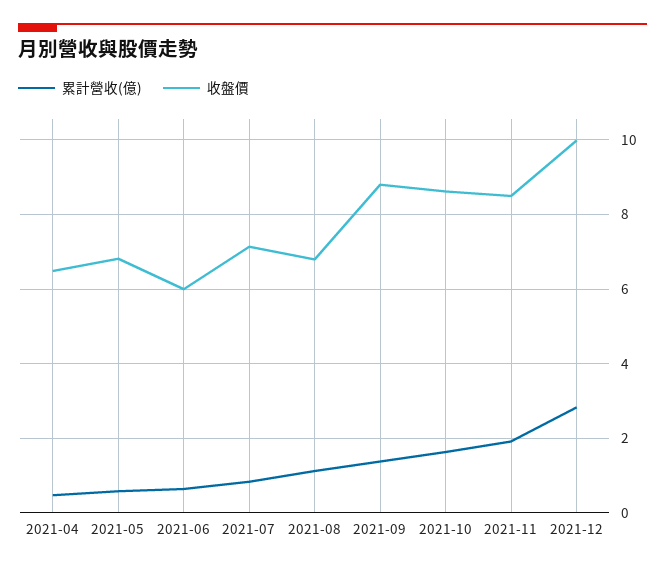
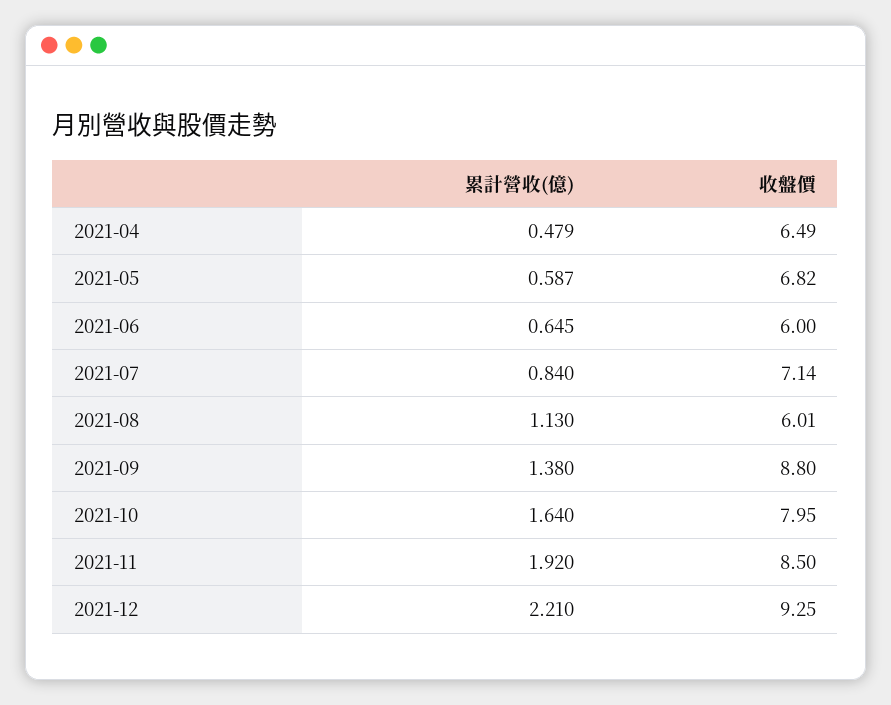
收盤價, 2021-08: 6.8 -> 6.01
收盤價, 2021-10: 8.6 -> 7.95
累計營收(億), 2021-12: 2.8 -> 2.21
收盤價, 2021-12: 10 -> 9.25

